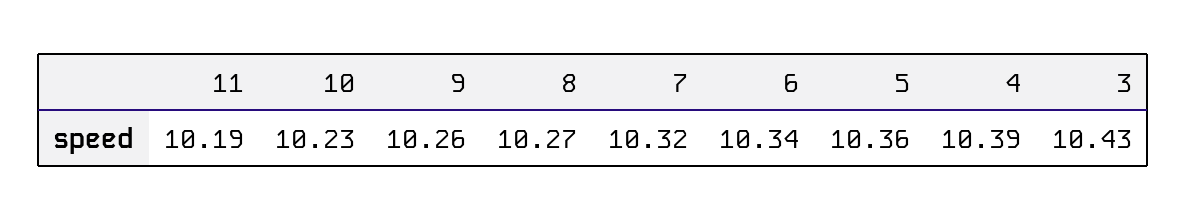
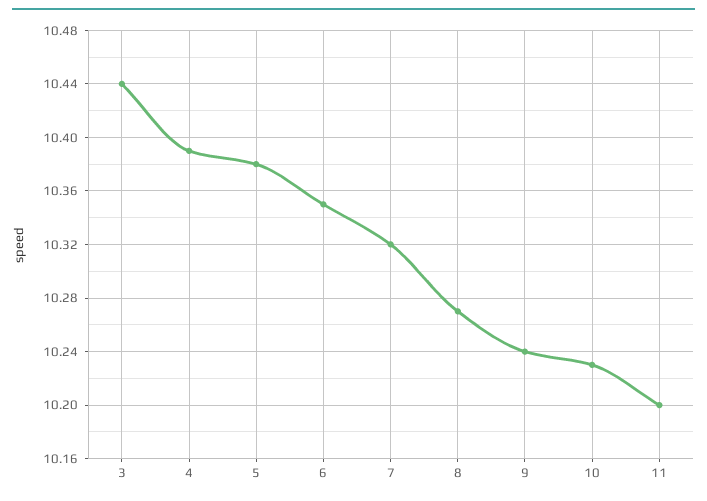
11: 10.19 -> 10.2
9: 10.26 -> 10.24
6: 10.34 -> 10.35
5: 10.36 -> 10.38
3: 10.43 -> 10.44

